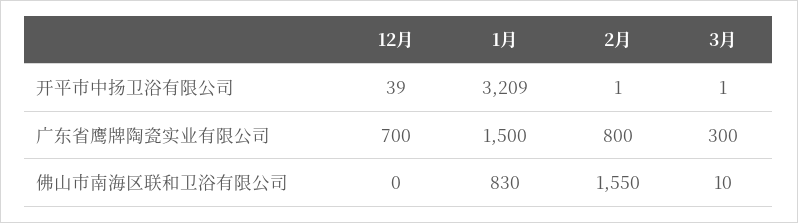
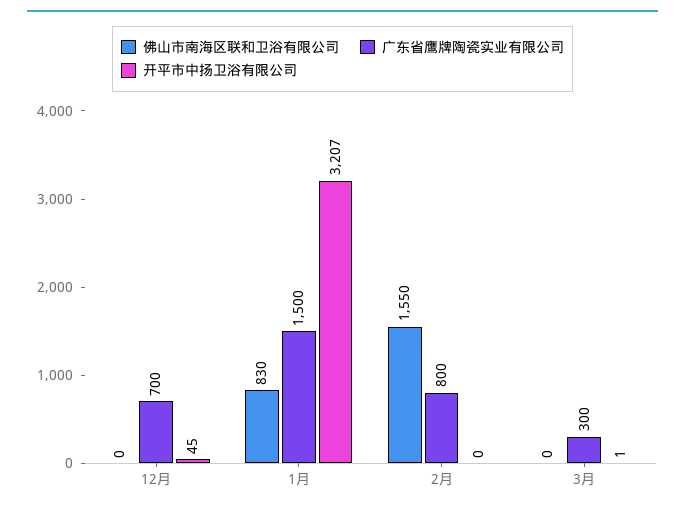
开平市中扬卫浴有限公司, 12月: 39 -> 45
开平市中扬卫浴有限公司, 1月: 3209 -> 3207
开平市中扬卫浴有限公司, 2月: 1 -> 0
佛山市南海区联和卫浴有限公司, 3月: 10 -> 0

